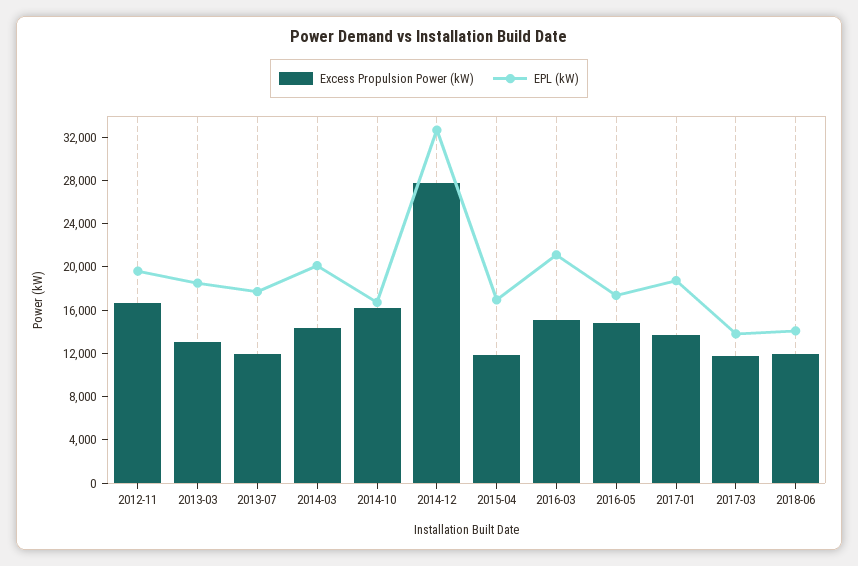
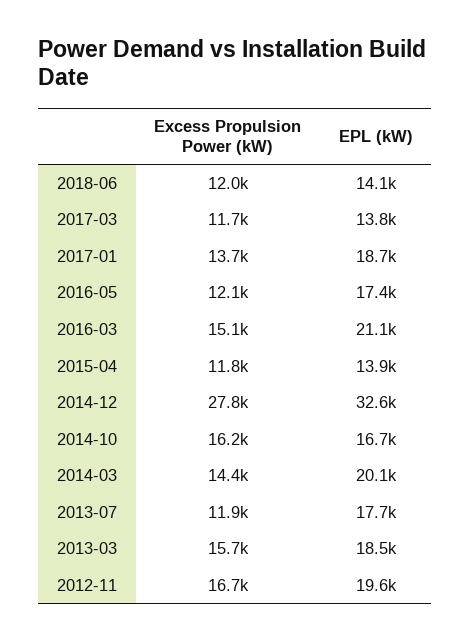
Excess Propulsion Power (kW), 2013-03: 13000 -> 15700
EPL (kW), 2015-04: 17000 -> 13900
Excess Propulsion Power (kW), 2016-05: 15000 -> 12100

